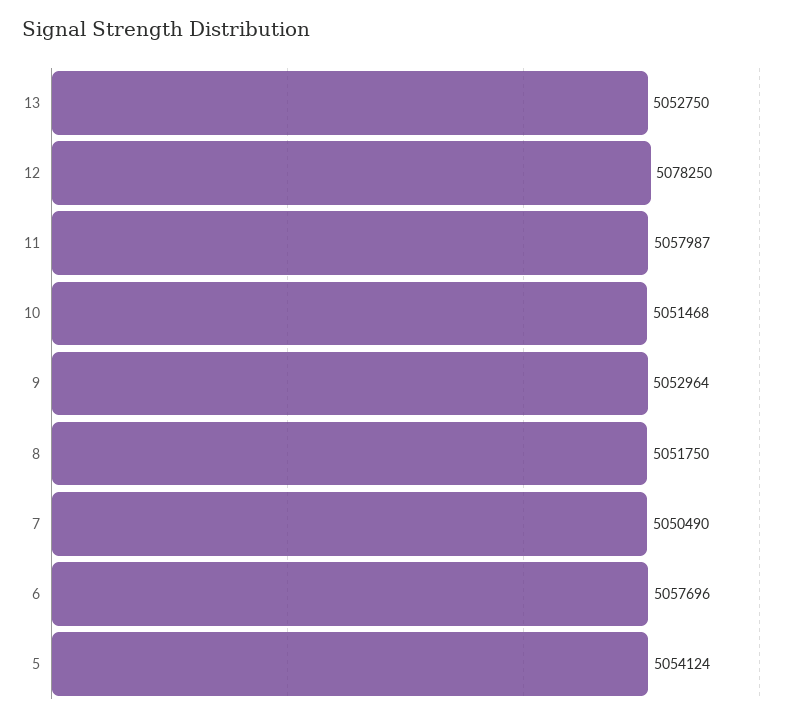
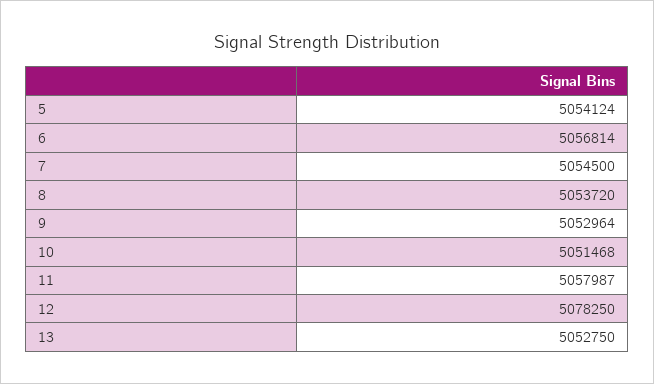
8: 5051750 -> 5053720
7: 5050490 -> 5054500
6: 5057696 -> 5056814

